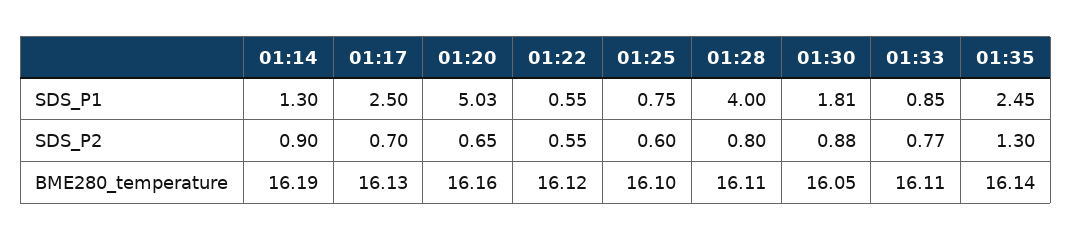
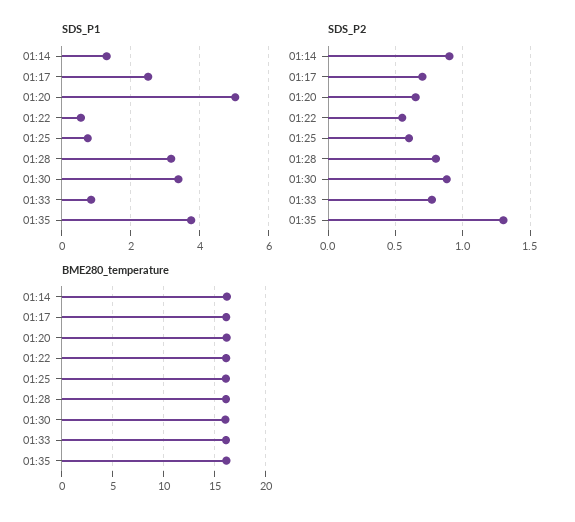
SDS_P1, 01:28: 4 -> 3.2
SDS_P1, 01:30: 1.81 -> 3.4
SDS_P1, 01:35: 2.45 -> 3.8

